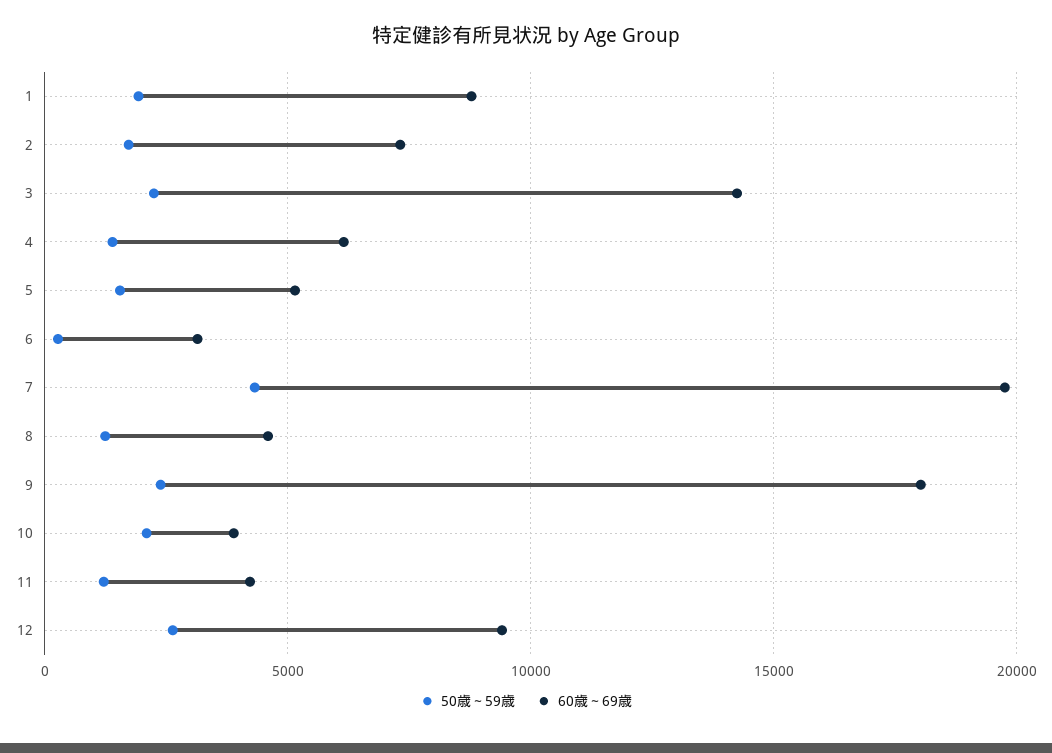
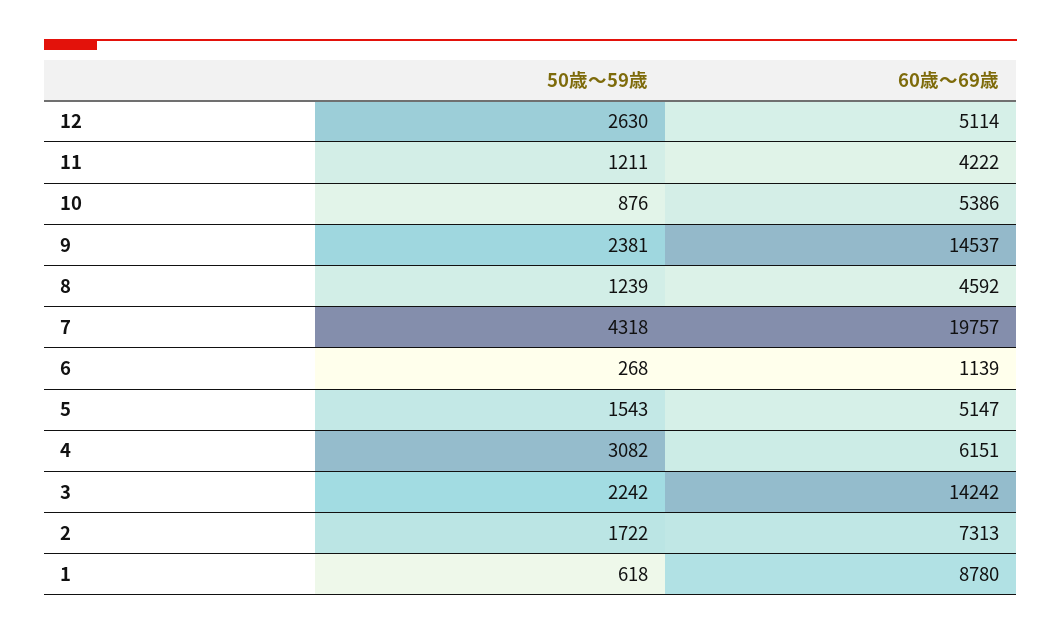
50歳～59歳, 1: 2000 -> 618
50歳～59歳, 4: 1500 -> 3082
60歳～69歳, 6: 3000 -> 1139
60歳～69歳, 9: 18000 -> 14537
50歳～59歳, 10: 2000 -> 876
60歳～69歳, 10: 4000 -> 5386
60歳～69歳, 12: 9500 -> 5114

